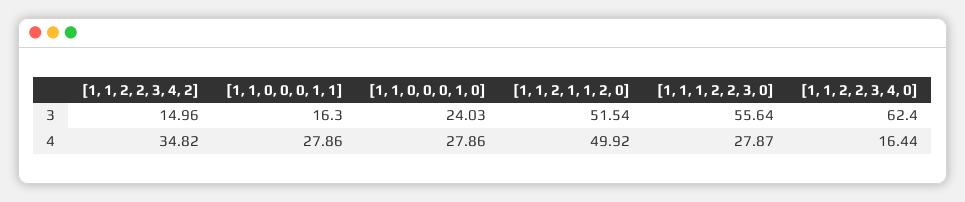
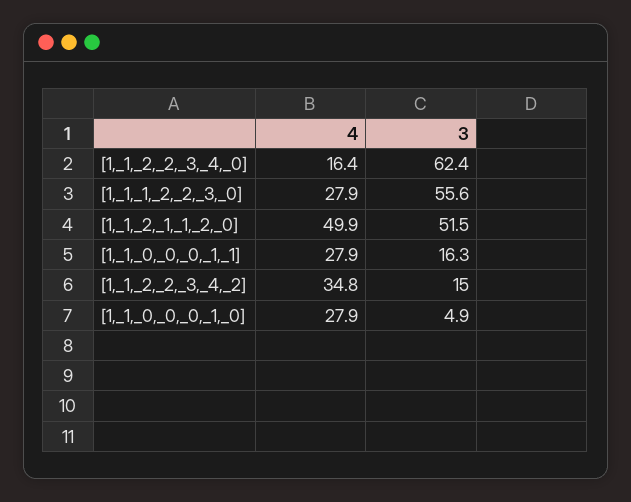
[1, 1, 0, 0, 0, 1, 0], 3: 24.03 -> 4.9

